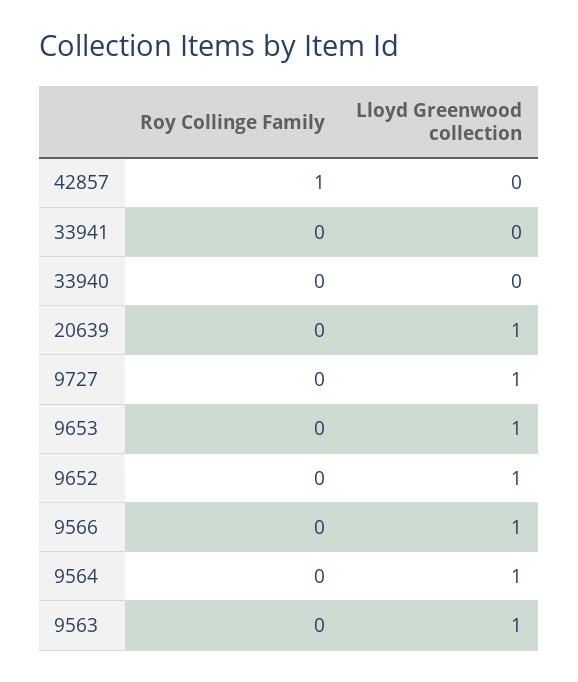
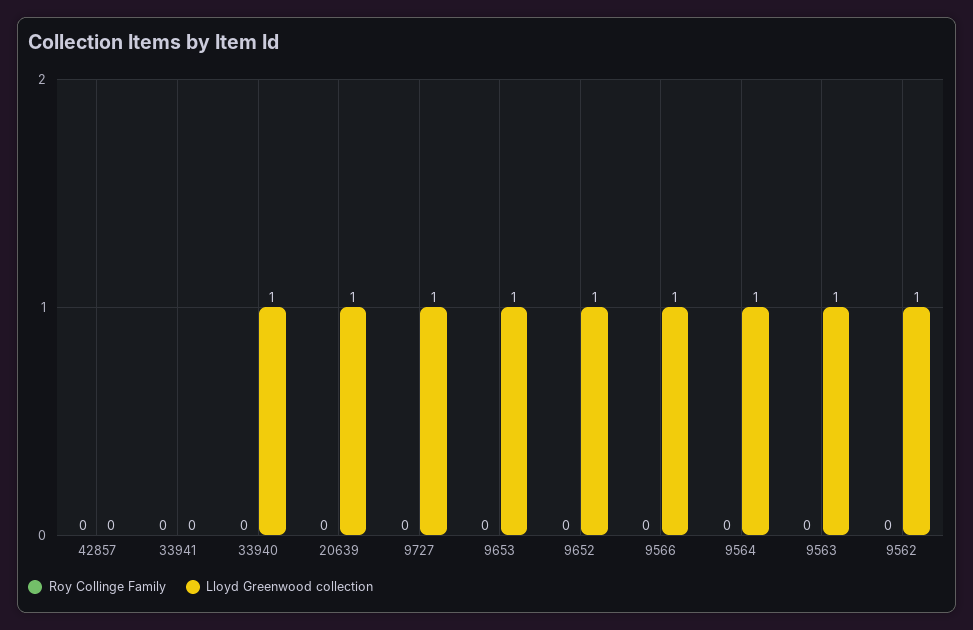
Roy Collinge Family, 42857: 1 -> 0
Lloyd Greenwood collection, 33940: 0 -> 1
Roy Collinge Family, 9562: none -> 0
Lloyd Greenwood collection, 9562: none -> 1

